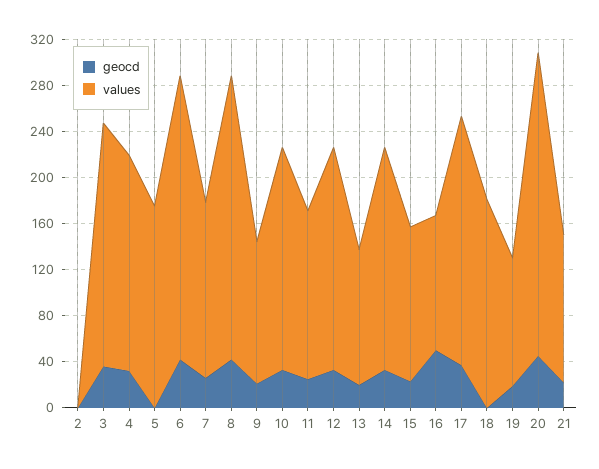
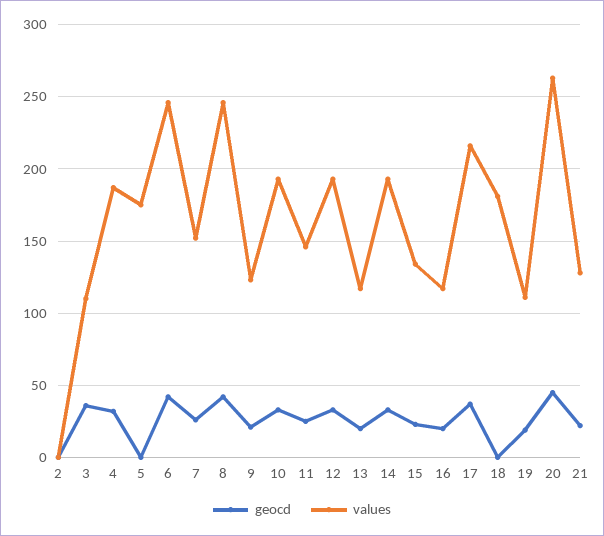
values, 3: 210 -> 110
geocd, 16: 50 -> 20

